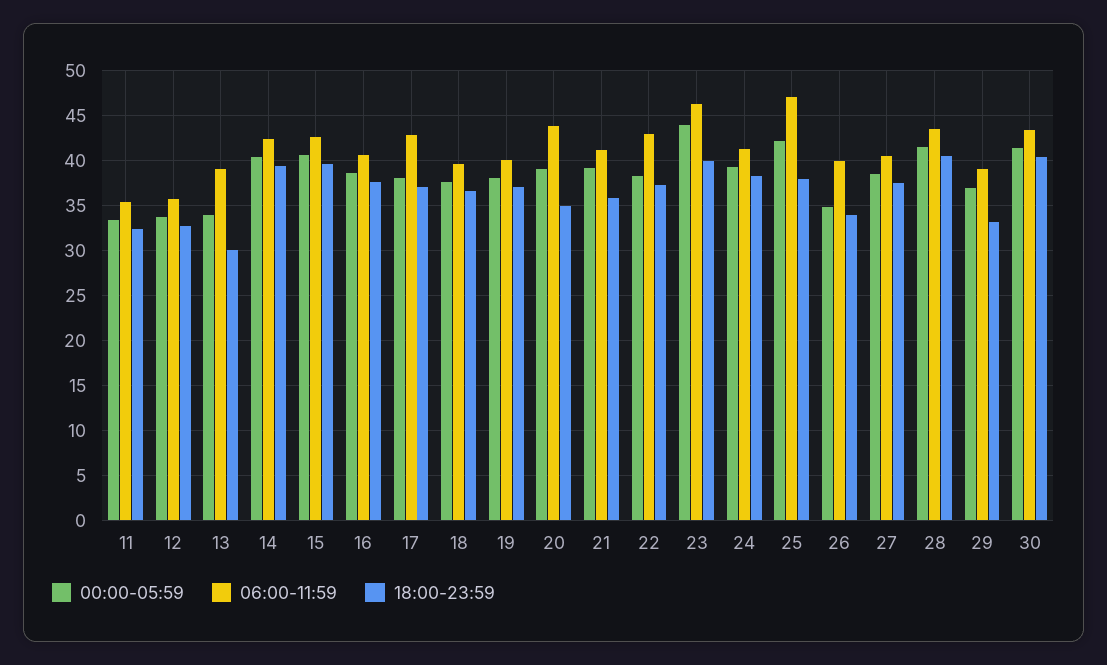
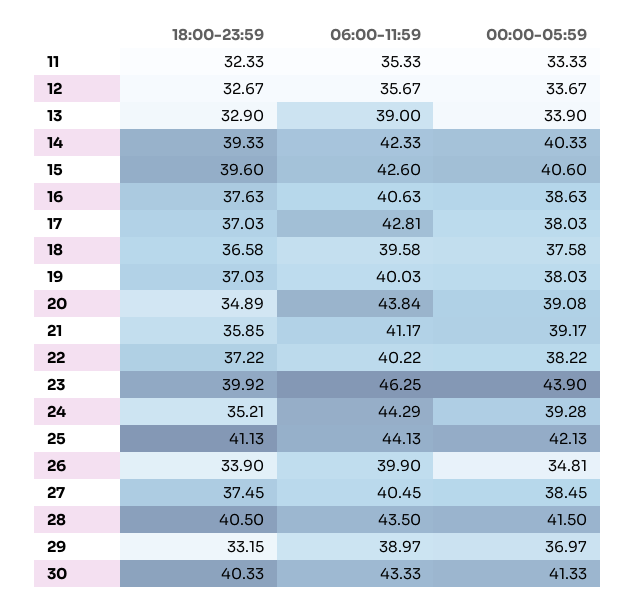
18:00-23:59, 13: 30 -> 32.9
06:00-11:59, 22: 43 -> 40.22
06:00-11:59, 24: 41 -> 44.29
18:00-23:59, 24: 38 -> 35.21
06:00-11:59, 25: 47 -> 44.13
18:00-23:59, 25: 38 -> 41.13

